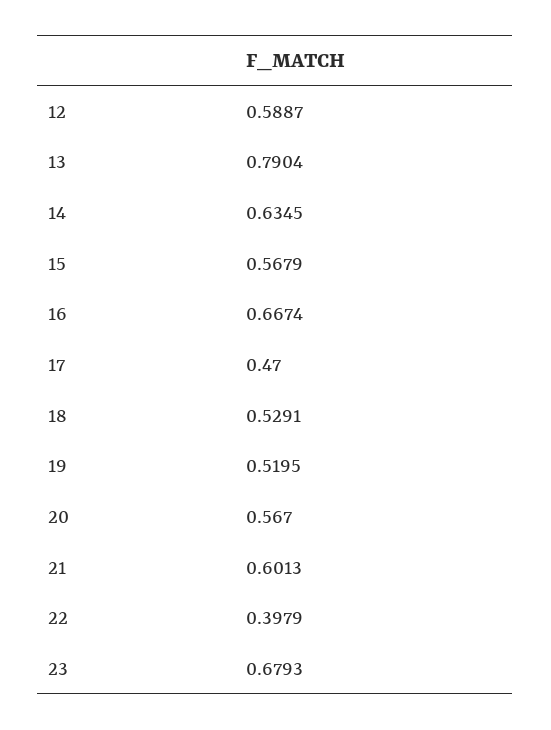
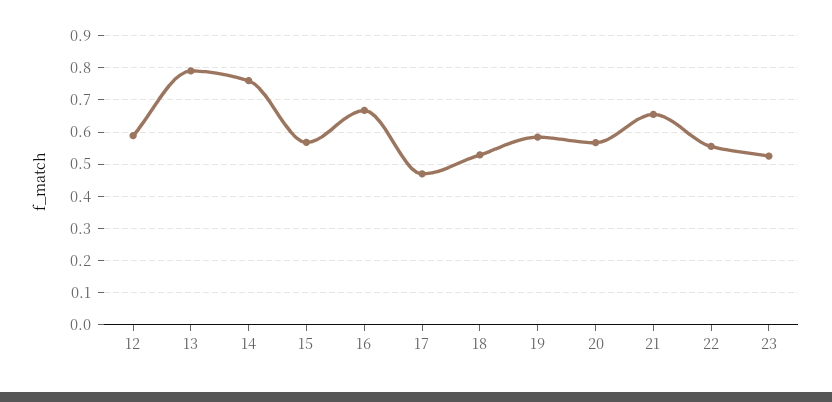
14: 0.6345 -> 0.76
19: 0.5195 -> 0.58
21: 0.6013 -> 0.66
22: 0.3979 -> 0.56
23: 0.6793 -> 0.52

